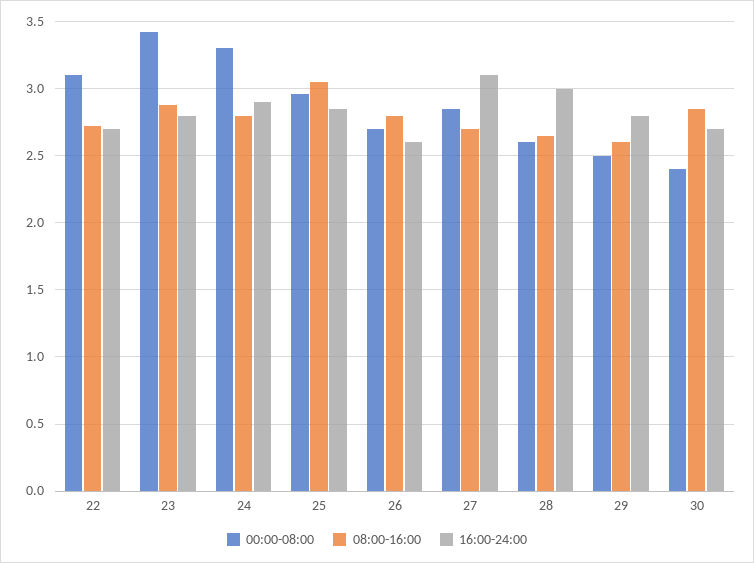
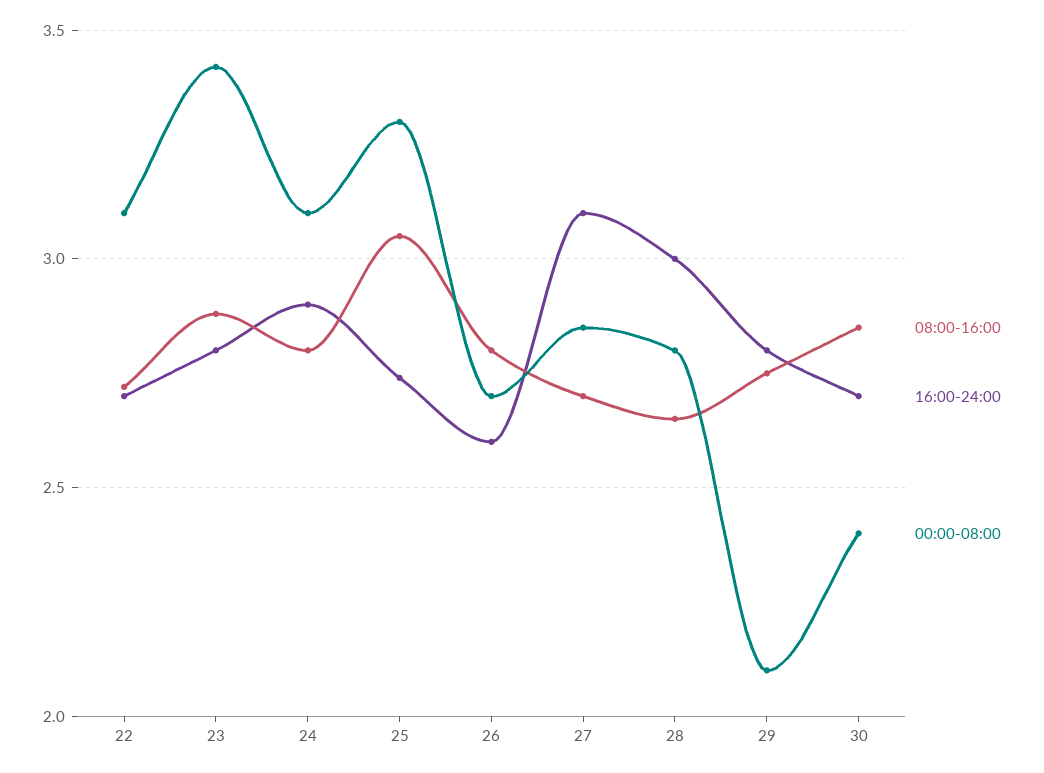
00:00-08:00, 24: 3.3 -> 3.1
00:00-08:00, 25: 2.95 -> 3.3
16:00-24:00, 25: 2.85 -> 2.75
00:00-08:00, 28: 2.6 -> 2.8
00:00-08:00, 29: 2.5 -> 2.1
08:00-16:00, 29: 2.6 -> 2.75

